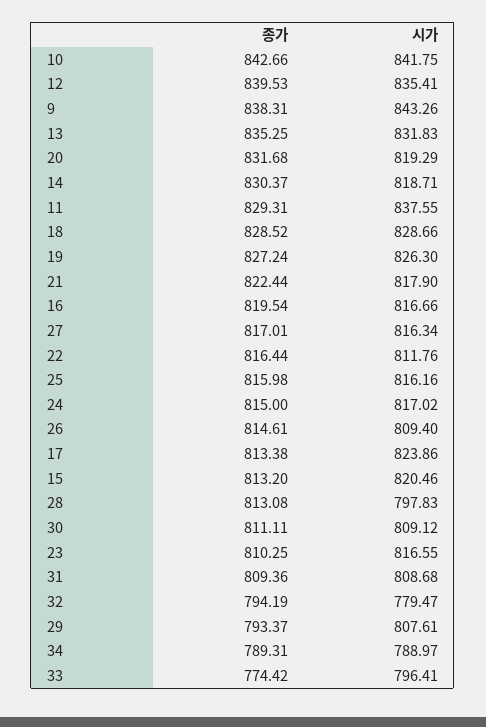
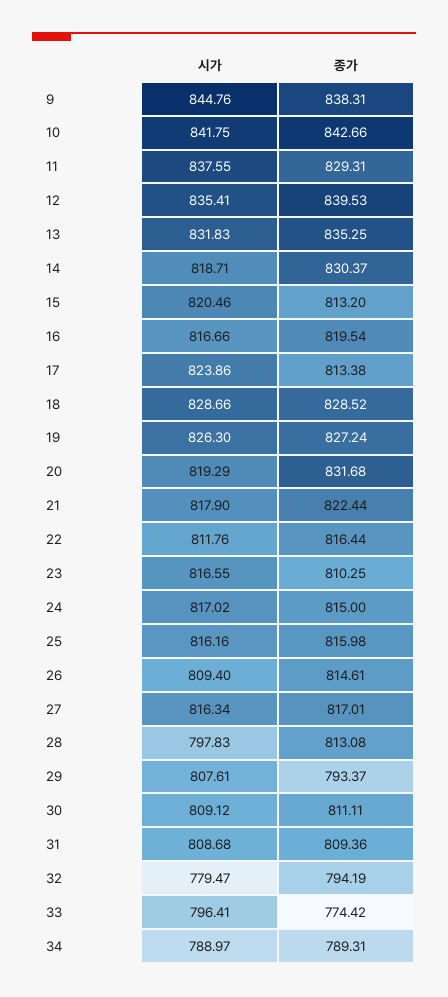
시가, 9: 843.26 -> 844.76

